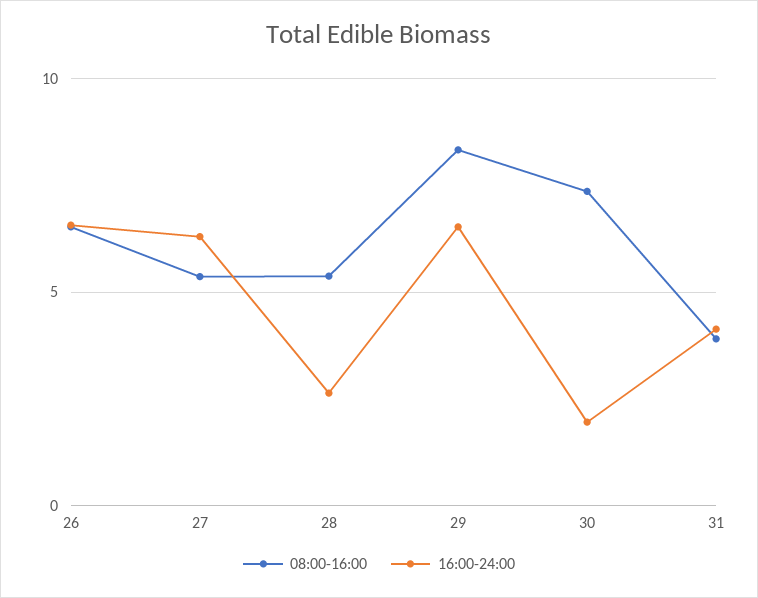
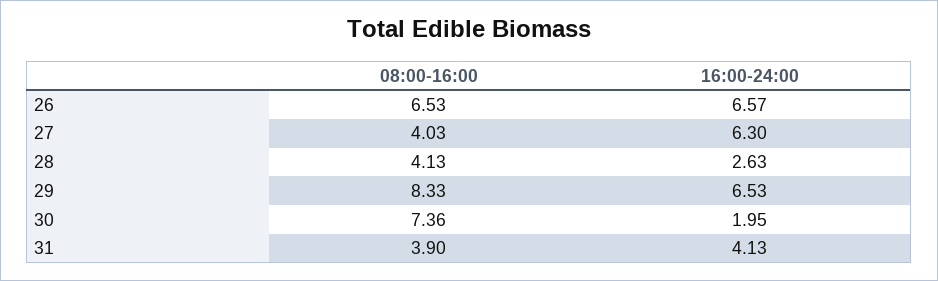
08:00-16:00, 27: 5.5 -> 4.03
08:00-16:00, 28: 5.5 -> 4.13

